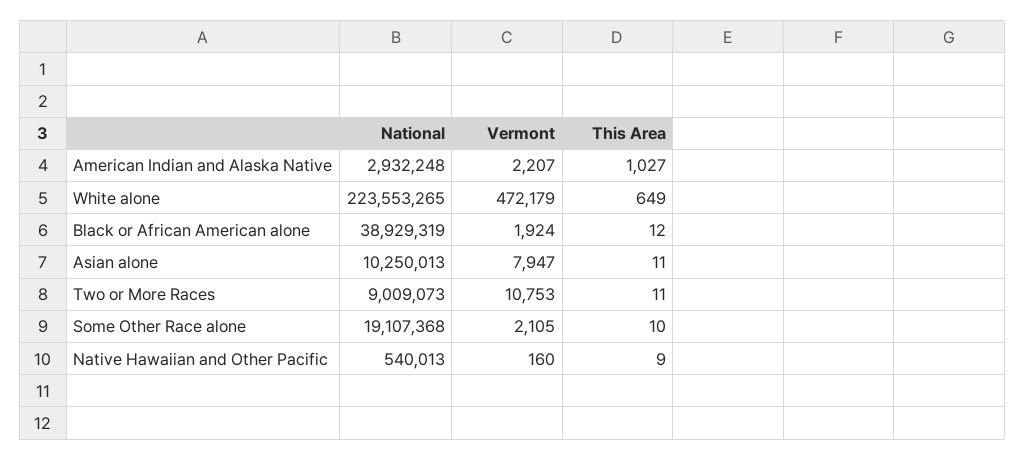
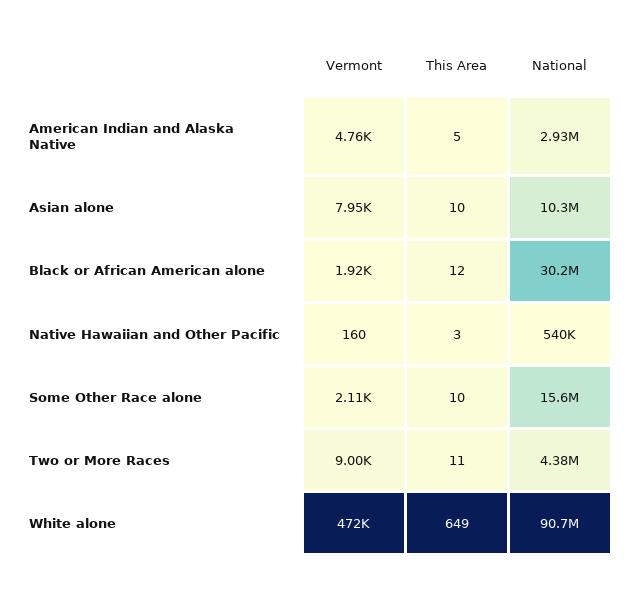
Vermont, American Indian and Alaska Native: 2207 -> 4760
This Area, American Indian and Alaska Native: 1027 -> 5
National, White alone: 223553265 -> 90700000
National, Black or African American alone: 38929319 -> 30200000
This Area, Asian alone: 11 -> 10
National, Two or More Races: 9009073 -> 4380000
Vermont, Two or More Races: 10753 -> 9000
National, Some Other Race alone: 19107368 -> 15600000
This Area, Native Hawaiian and Other Pacific: 9 -> 3

